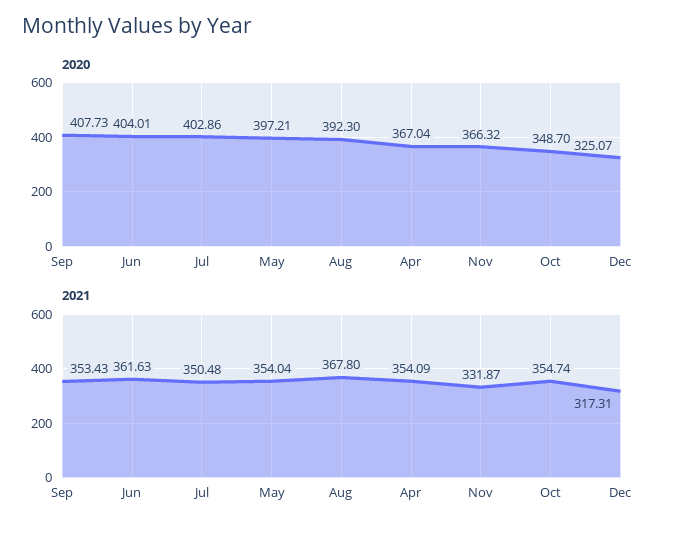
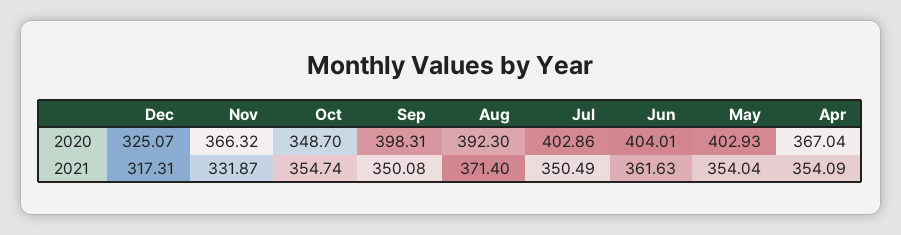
2020, Sep: 407.73 -> 398.31
2020, May: 397.21 -> 402.93
2021, Sep: 353.43 -> 350.08
2021, Jul: 350.48 -> 350.49
2021, Aug: 367.8 -> 371.4

